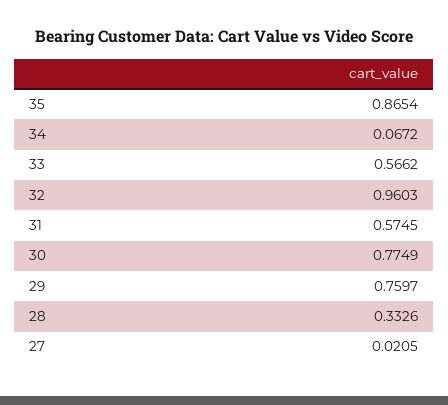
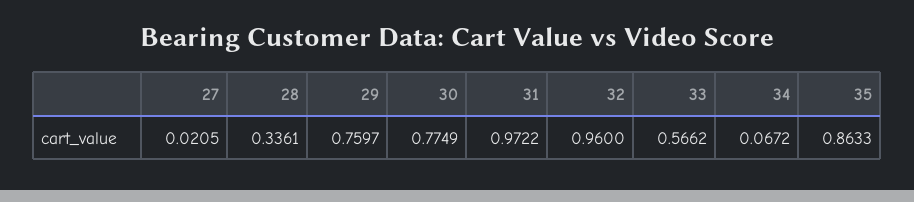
35: 0.8654 -> 0.8633
32: 0.9603 -> 0.96
31: 0.5745 -> 0.9722
28: 0.3326 -> 0.3361

